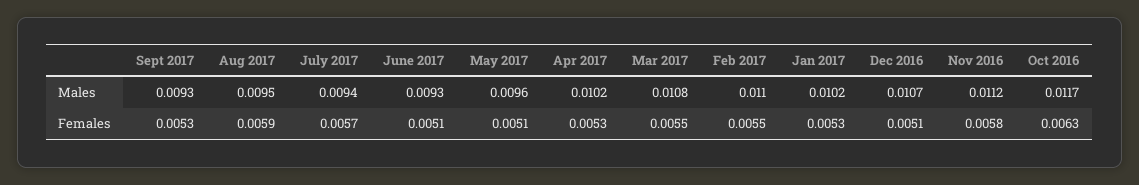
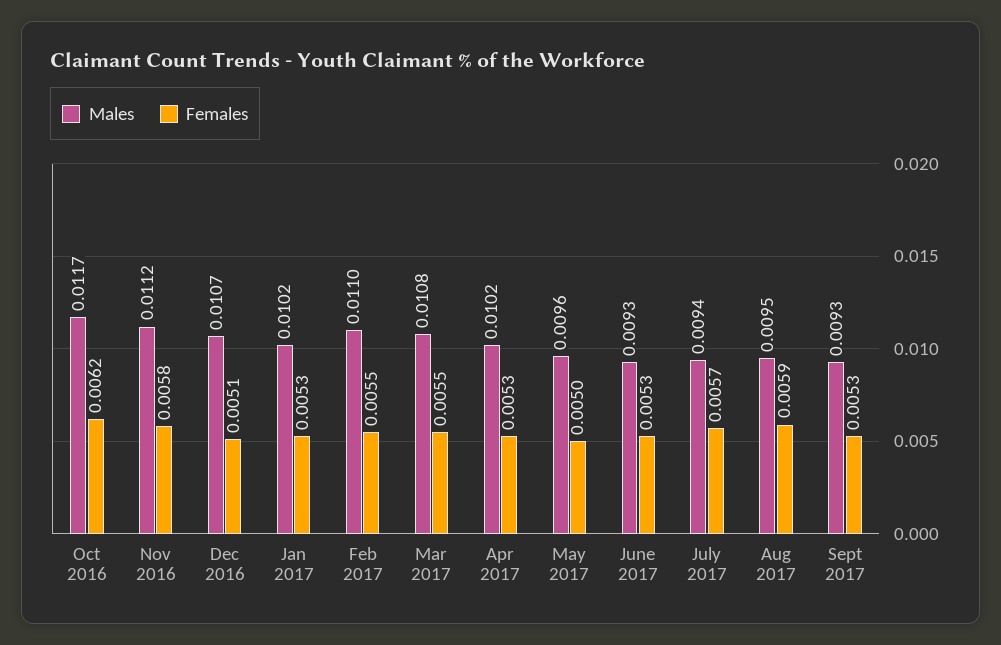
Females, June 2017: 0.0051 -> 0.0053
Females, May 2017: 0.0051 -> 0.005
Females, Oct 2016: 0.0063 -> 0.0062

